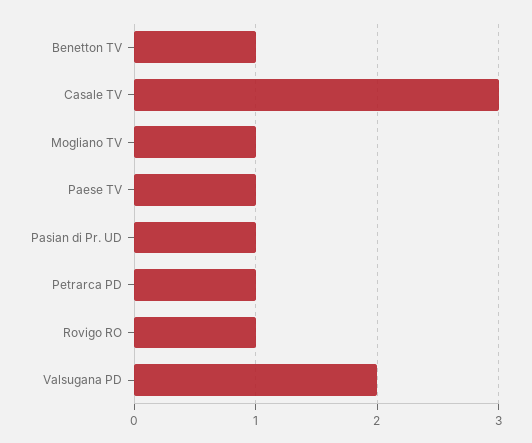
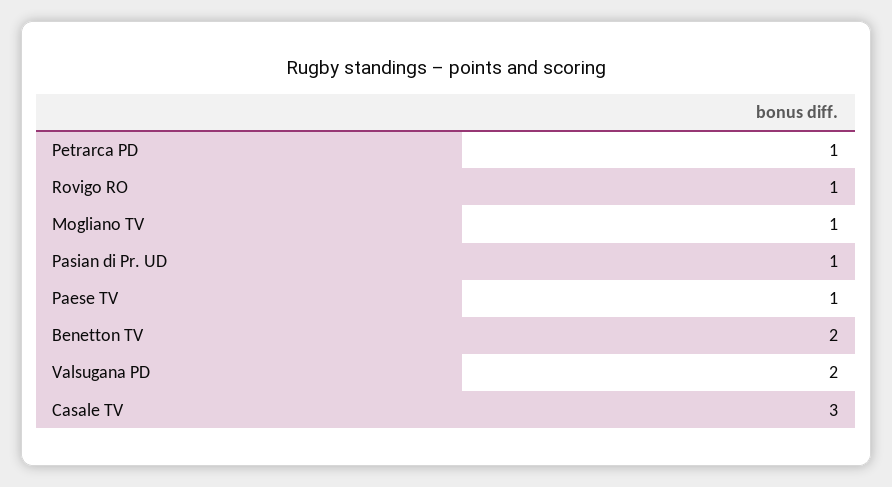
Benetton TV: 1 -> 2

